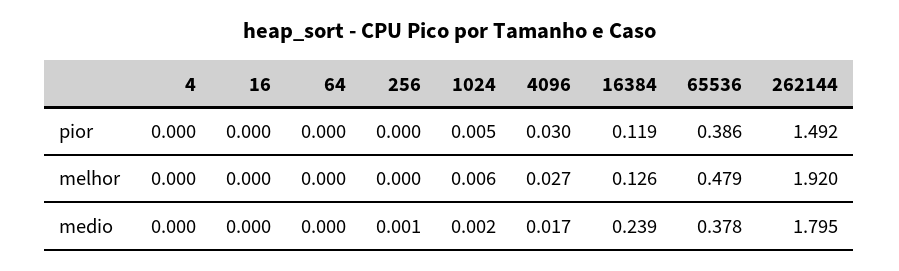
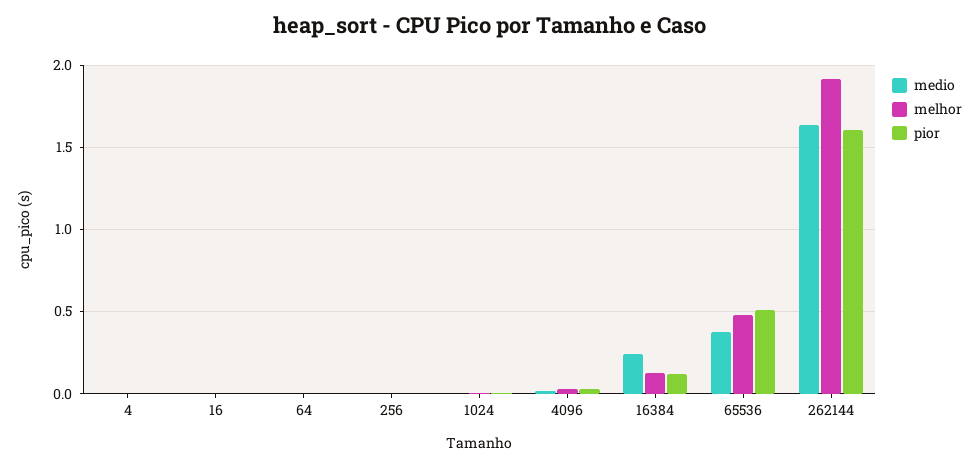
pior, 65536: 0.386 -> 0.5
pior, 262144: 1.492 -> 1.6
medio, 262144: 1.795 -> 1.65

